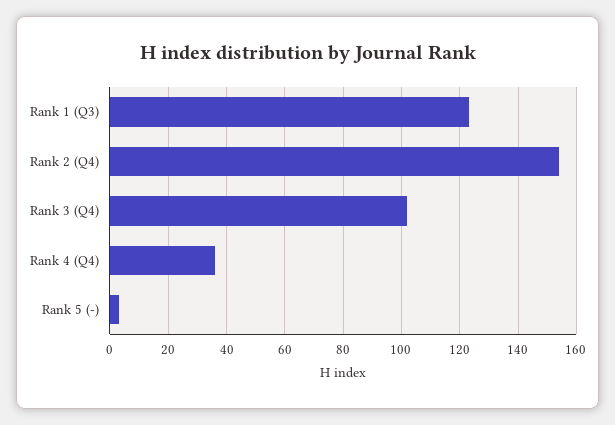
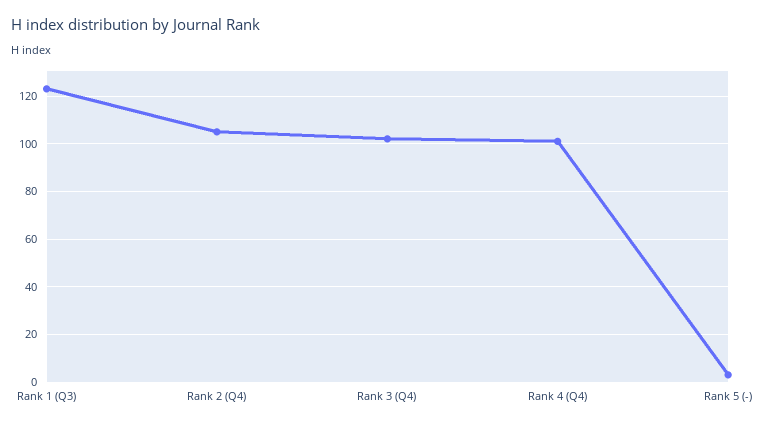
Rank 2 (Q4): 155 -> 105
Rank 4 (Q4): 35 -> 100

